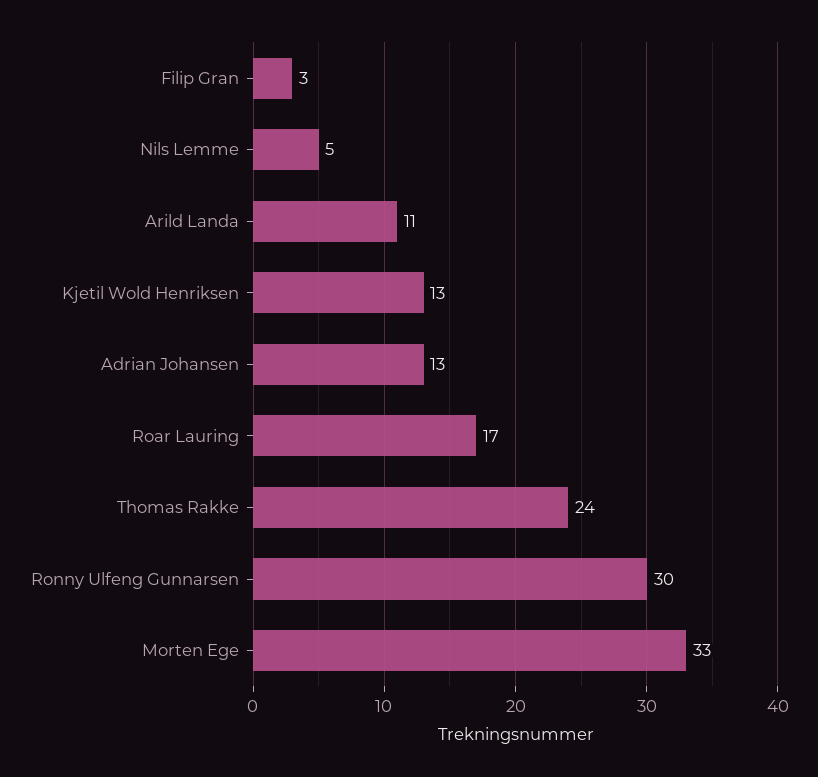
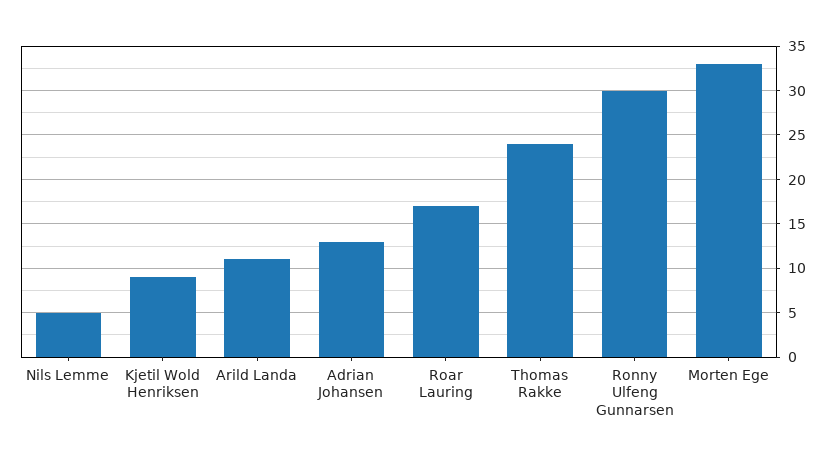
Filip Gran: 3 -> none
Kjetil Wold Henriksen: 13 -> 9

